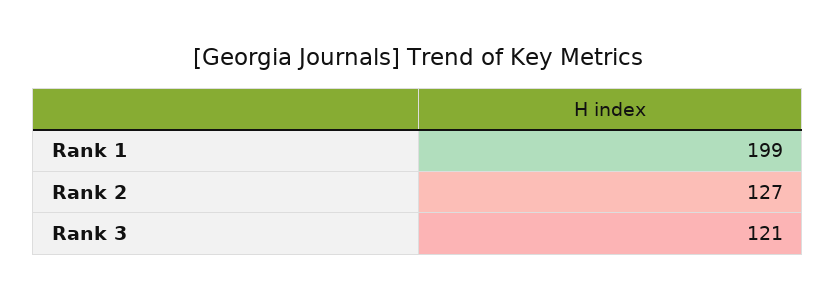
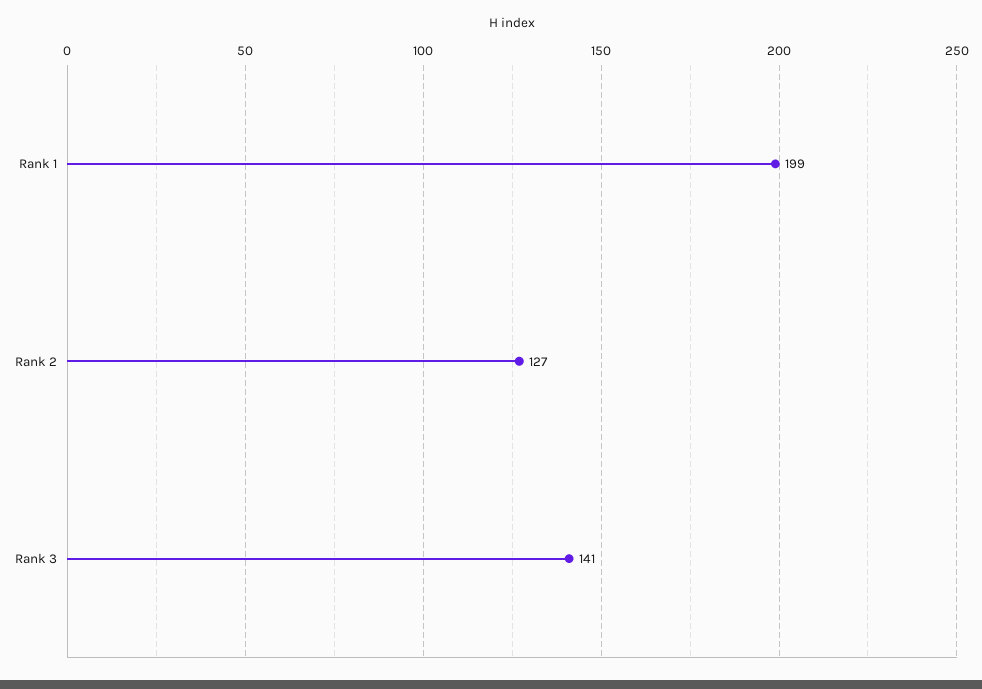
Rank 3: 121 -> 141

